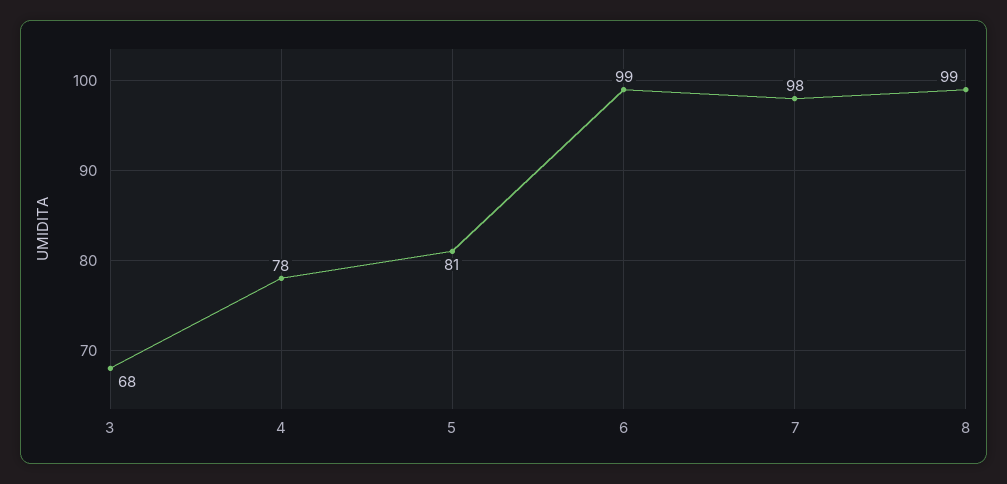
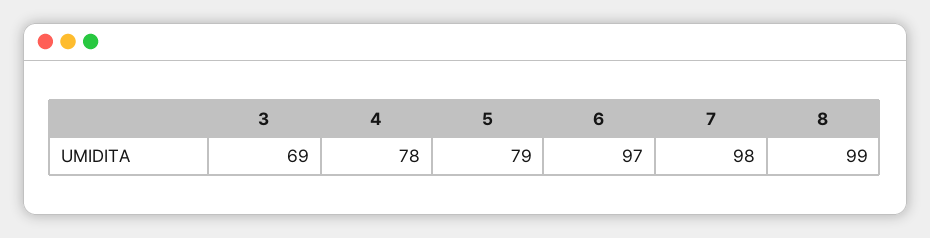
3: 68 -> 69
5: 81 -> 79
6: 99 -> 97

